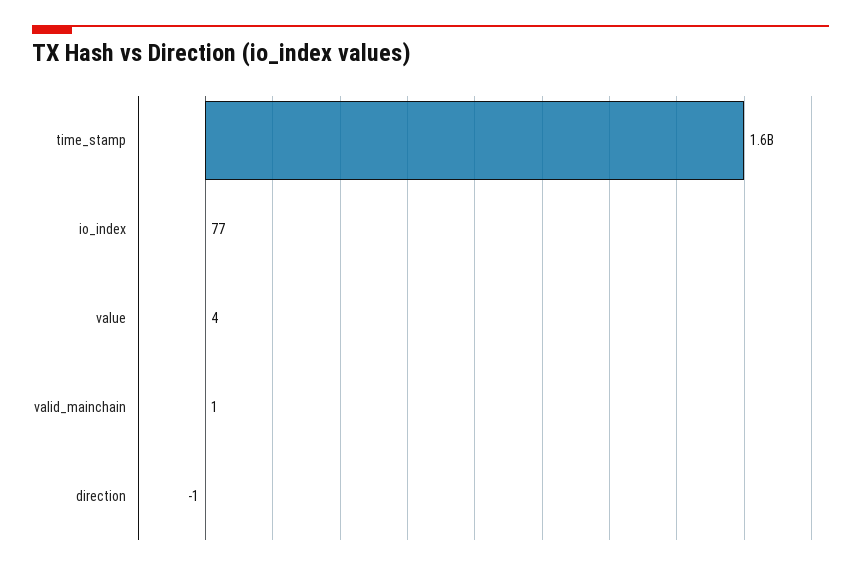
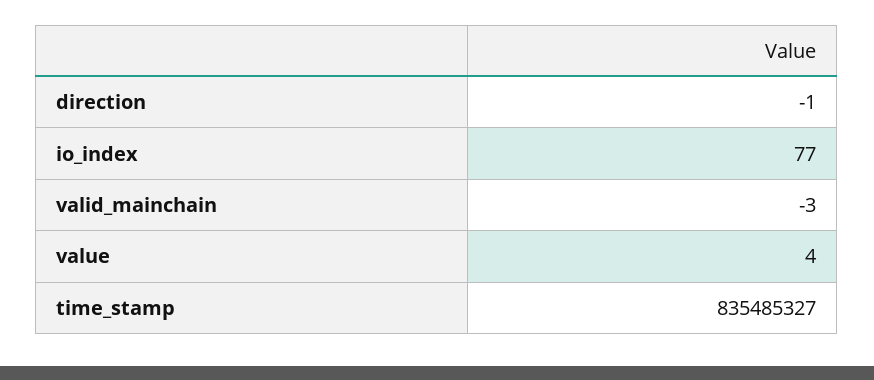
time_stamp: 1600000000 -> 835485327
valid_mainchain: 1 -> -3

